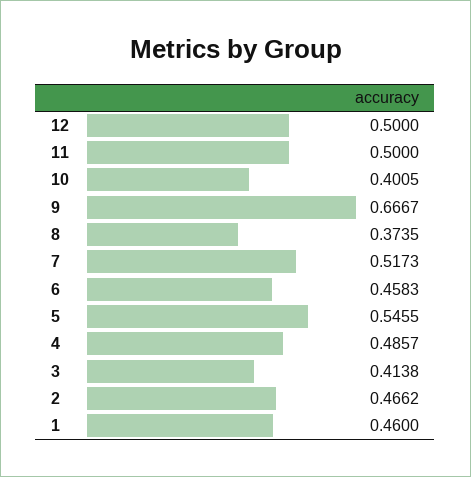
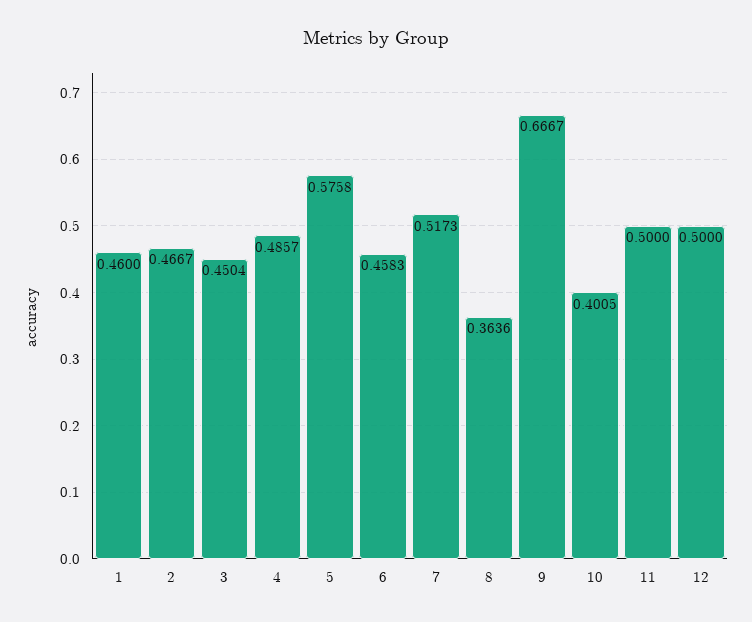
8: 0.3735 -> 0.3636
5: 0.5455 -> 0.5758
3: 0.4138 -> 0.4504
2: 0.4662 -> 0.4667

